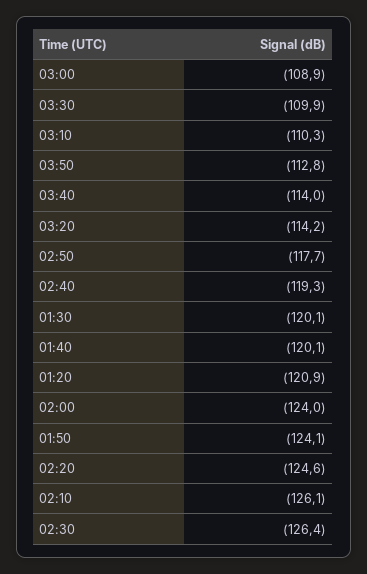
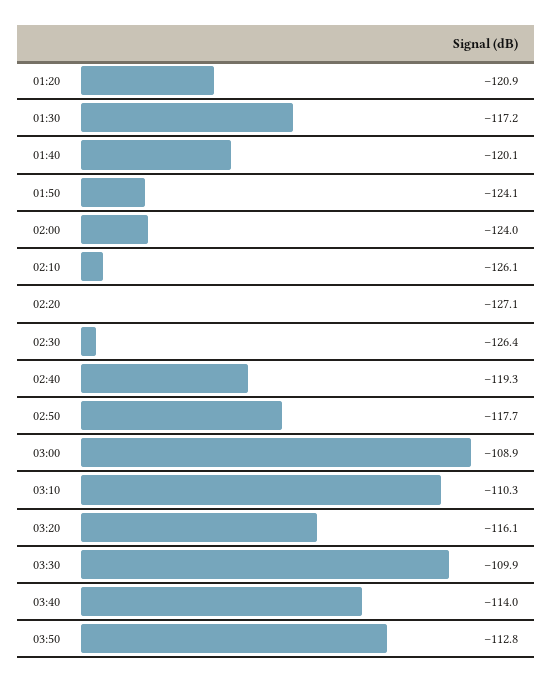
03:20: -114.2 -> -116.1
01:30: -120.1 -> -117.2
02:20: -124.6 -> -127.1

